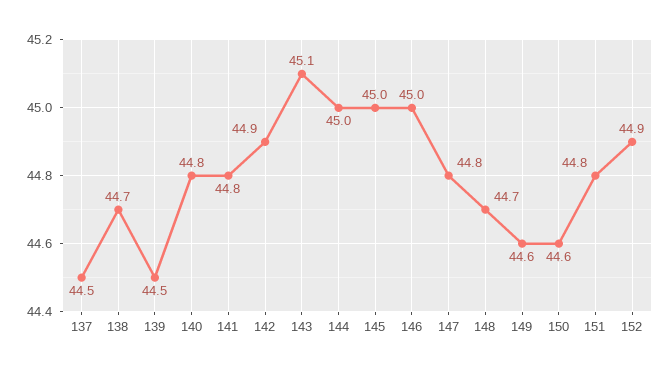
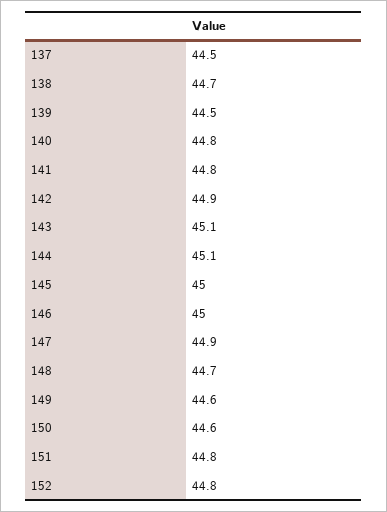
144: 45 -> 45.1
147: 44.8 -> 44.9
152: 44.9 -> 44.8

